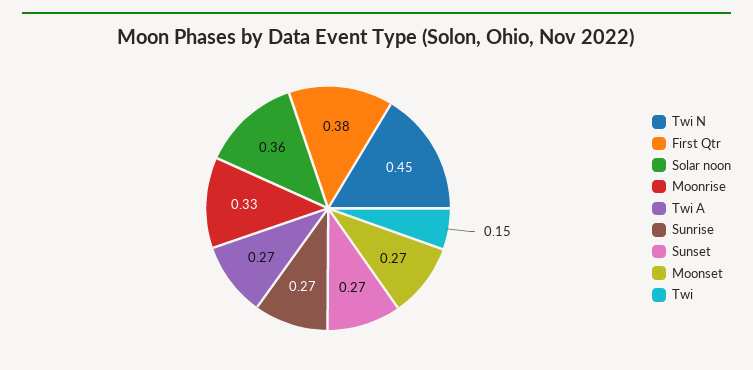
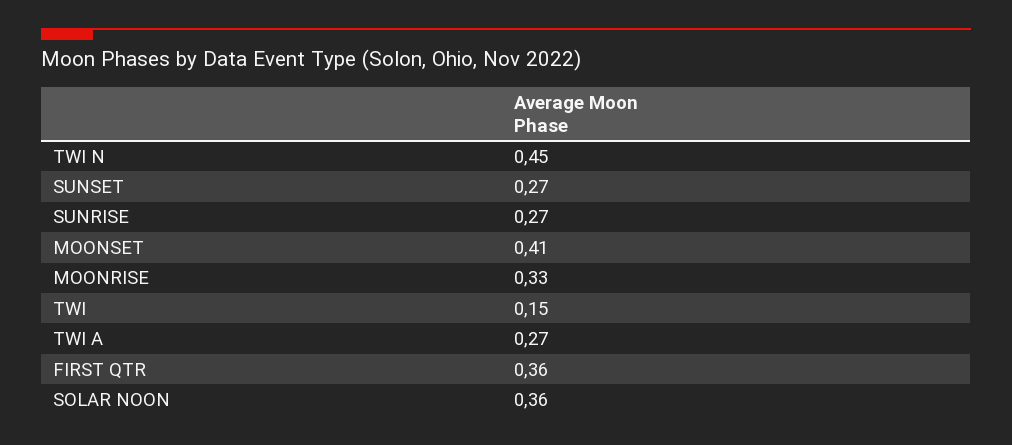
First Qtr: 0.38 -> 0.36
Moonset: 0.27 -> 0.41

